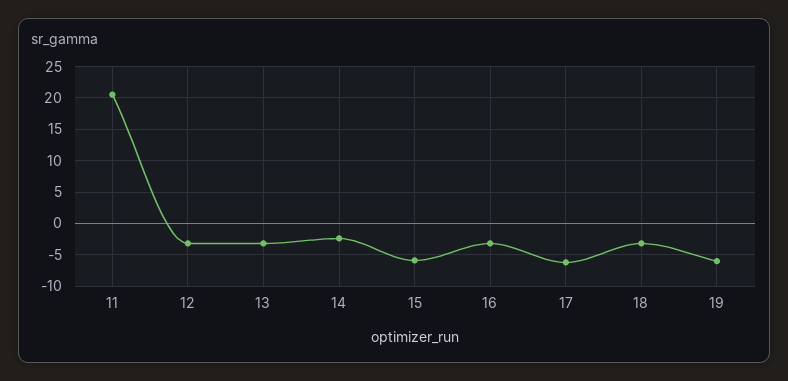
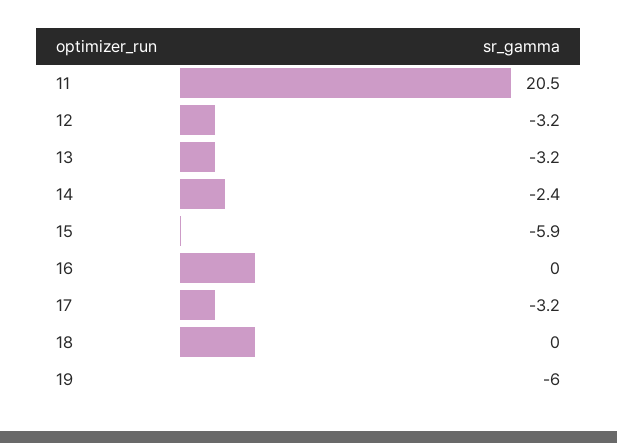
16: -3 -> 0
17: -6 -> -3.2
18: -3 -> 0

